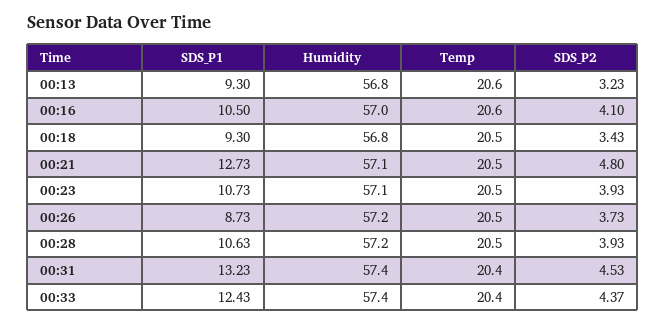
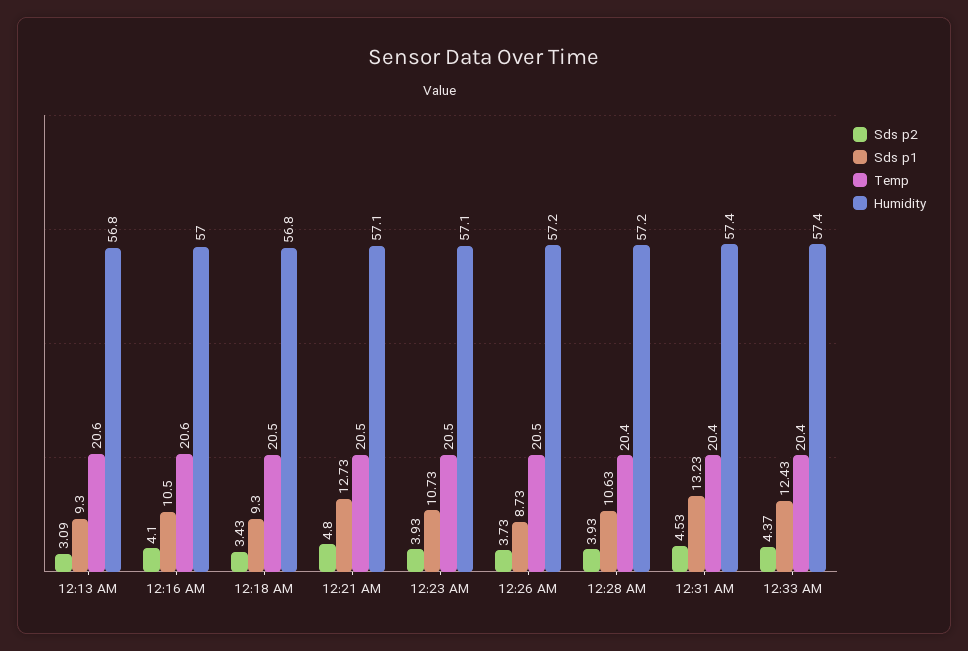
SDS_P2, 00:13: 3.23 -> 3.09
Temp, 00:28: 20.5 -> 20.4

